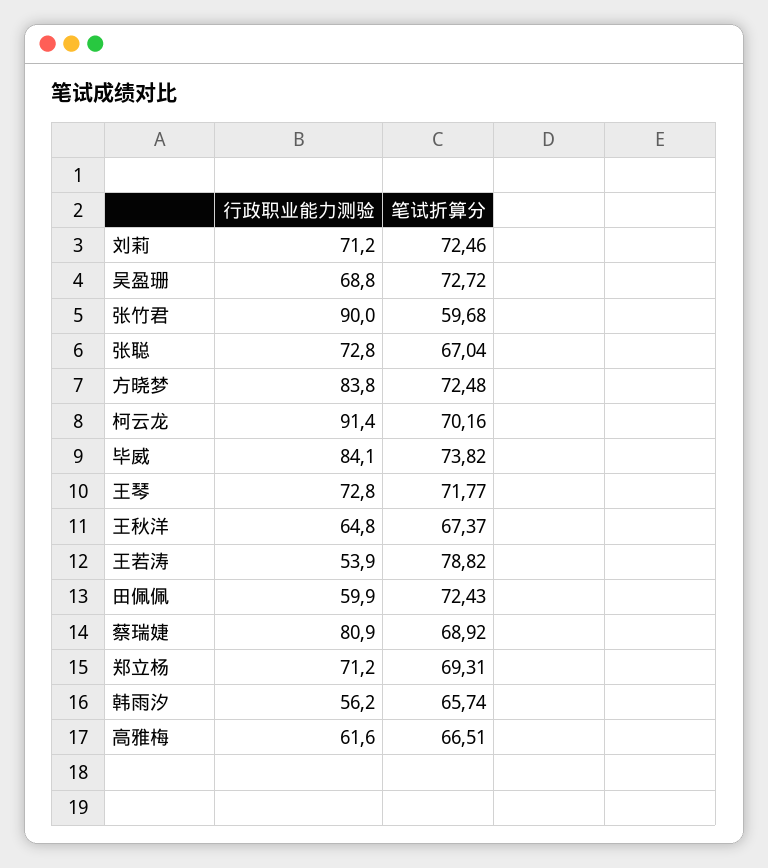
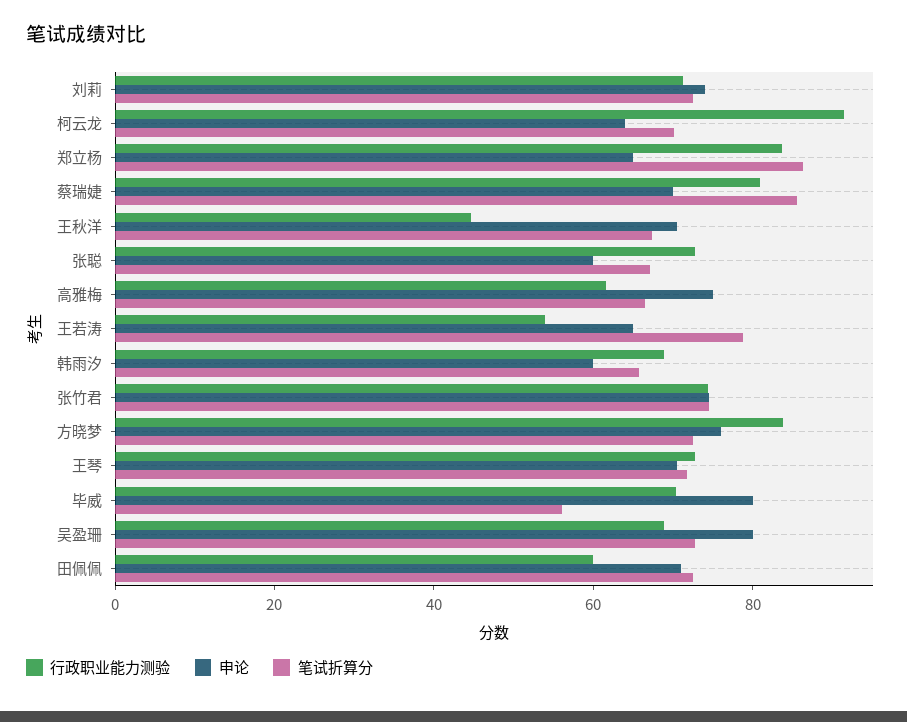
行政职业能力测验, 张竹君: 90 -> 75
笔试折算分, 张竹君: 59.68 -> 75
行政职业能力测验, 毕威: 84.1 -> 70
笔试折算分, 毕威: 73.82 -> 55
行政职业能力测验, 王秋洋: 64.8 -> 45
笔试折算分, 蔡瑞婕: 68.92 -> 85
行政职业能力测验, 郑立杨: 71.2 -> 85
笔试折算分, 郑立杨: 69.31 -> 85
行政职业能力测验, 韩雨汐: 56.2 -> 70
申论, 刘莉: none -> 75
申论, 柯云龙: none -> 65
申论, 郑立杨: none -> 65
申论, 蔡瑞婕: none -> 70
申论, 王秋洋: none -> 70
申论, 张聪: none -> 60
申论, 高雅梅: none -> 75
申论, 王若涛: none -> 65
申论, 韩雨汐: none -> 60
申论, 张竹君: none -> 75
申论, 方晓梦: none -> 75
申论, 王琴: none -> 70
申论, 毕威: none -> 80
申论, 吴盈珊: none -> 80
申论, 田佩佩: none -> 70

